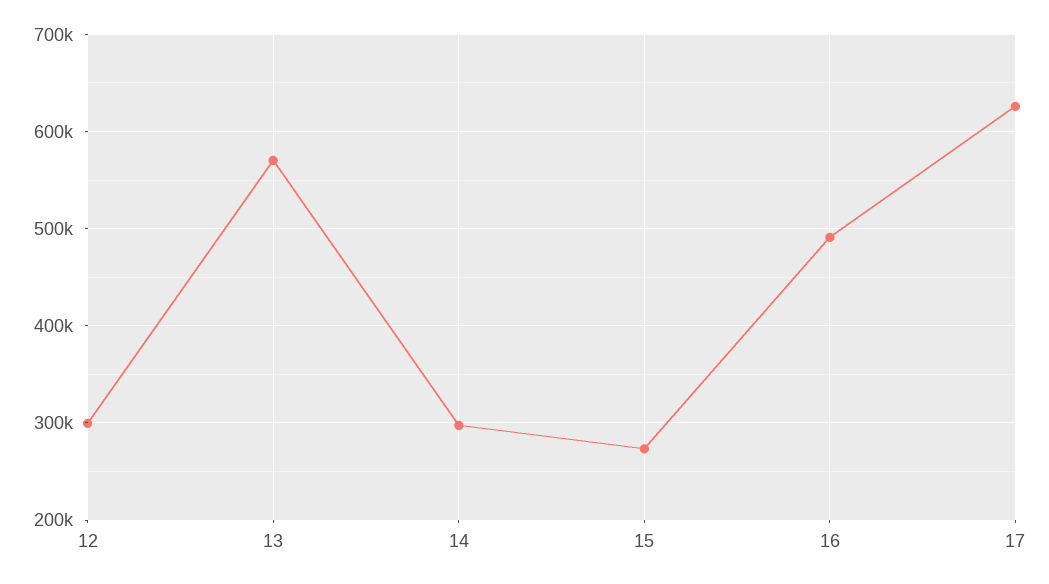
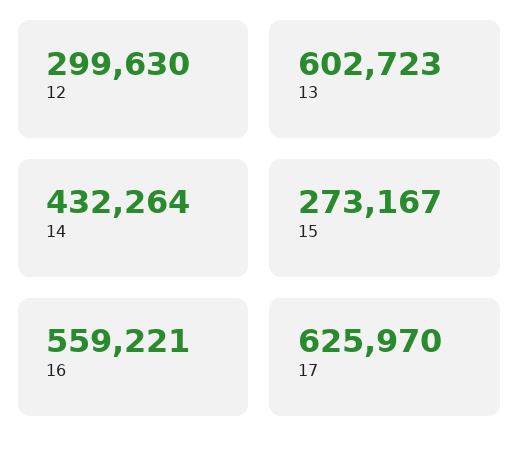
13: 570000 -> 602723
14: 300000 -> 432264
16: 490000 -> 559221

